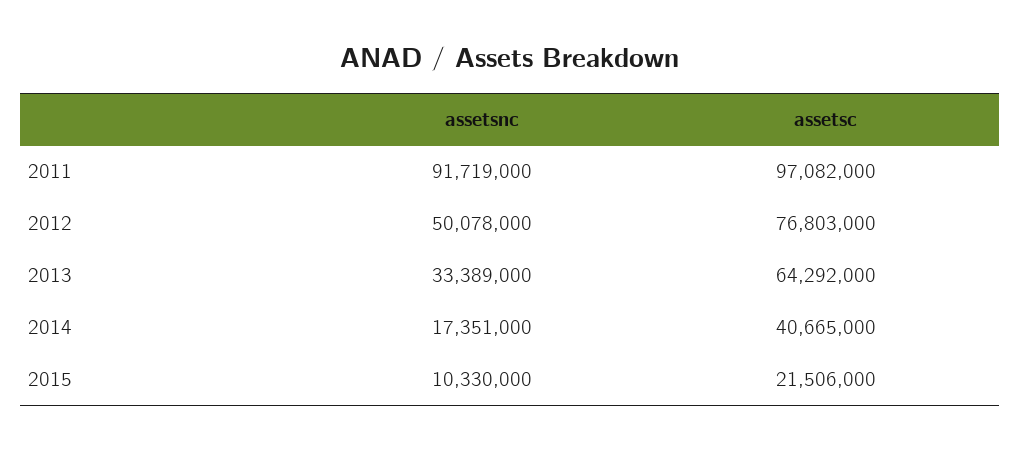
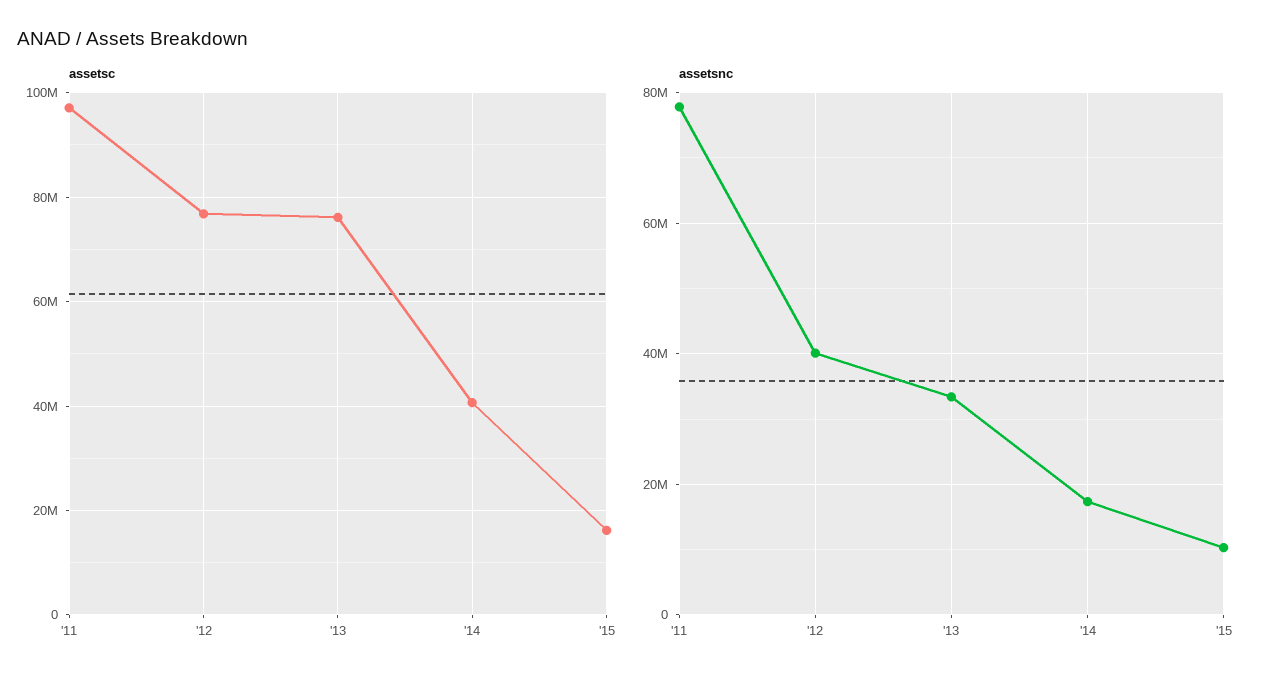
assetsnc, 2011: 91719000 -> 78000000
assetsnc, 2012: 50078000 -> 40000000
assetsc, 2013: 64292000 -> 76000000
assetsc, 2015: 21506000 -> 16000000

